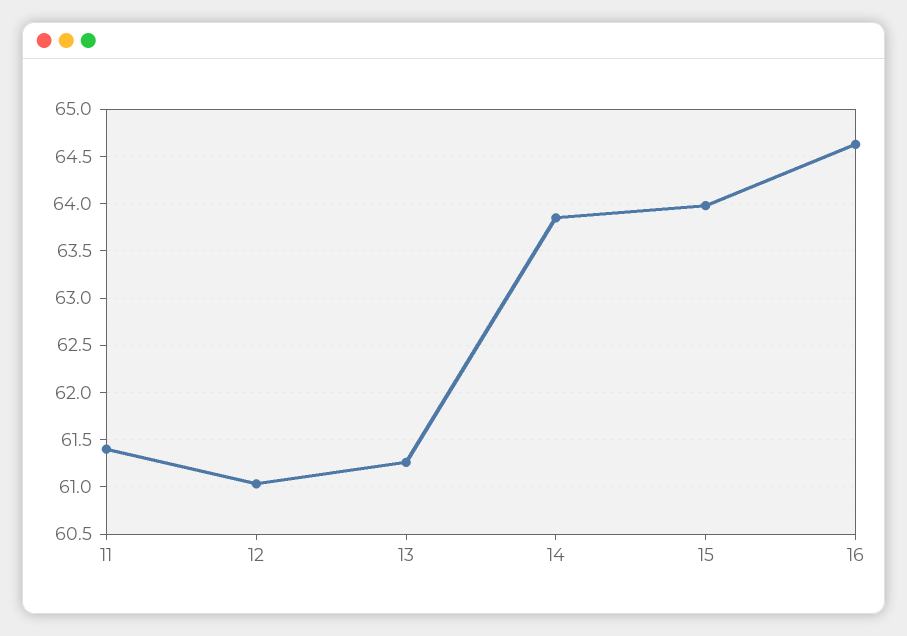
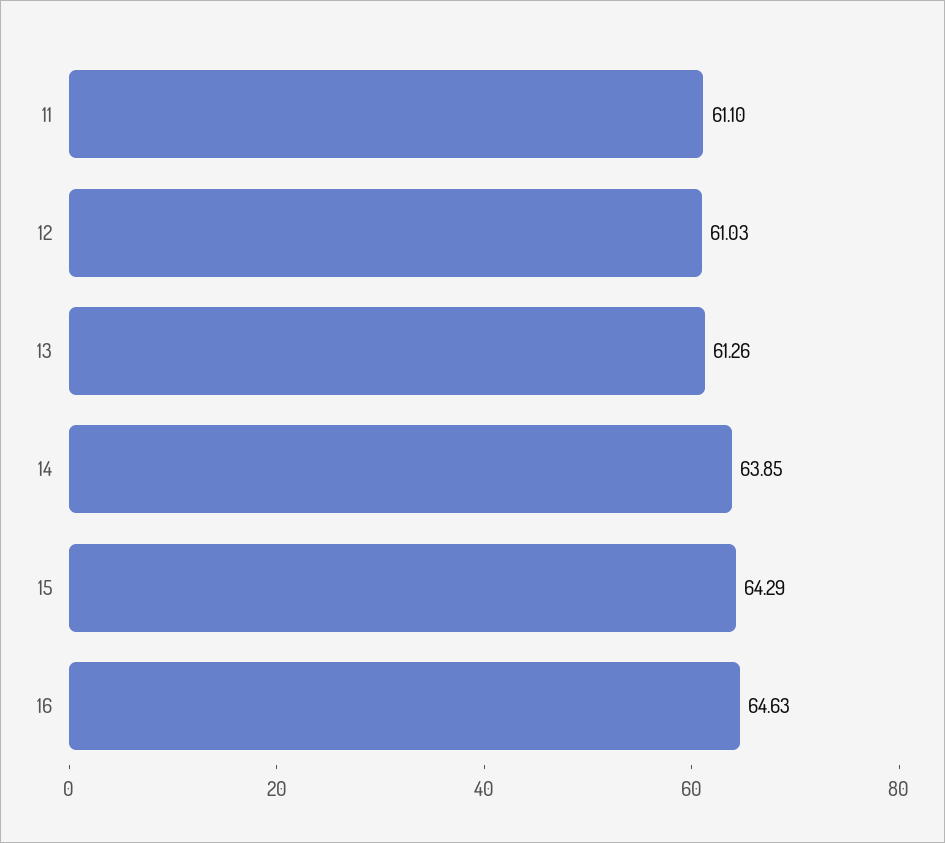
11: 61.4 -> 61.1
15: 64 -> 64.29

